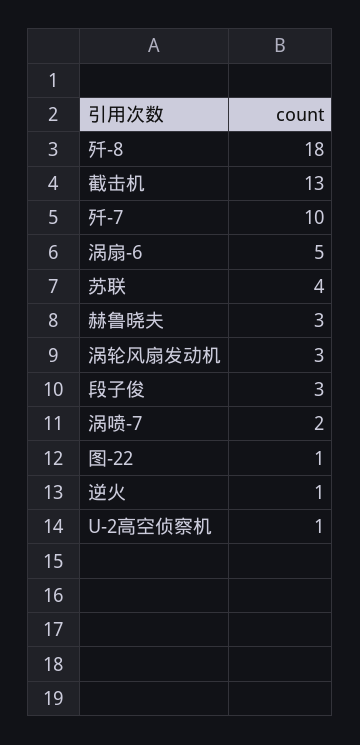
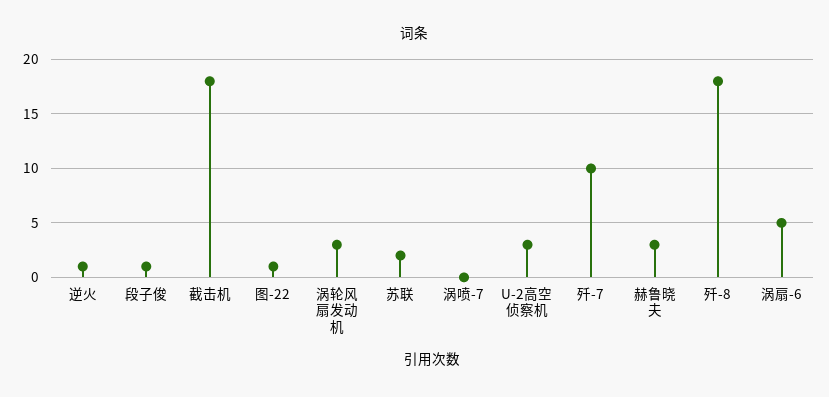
截击机: 13 -> 18
苏联: 4 -> 2
段子俊: 3 -> 1
涡喷-7: 2 -> 0
U-2高空侦察机: 1 -> 3

